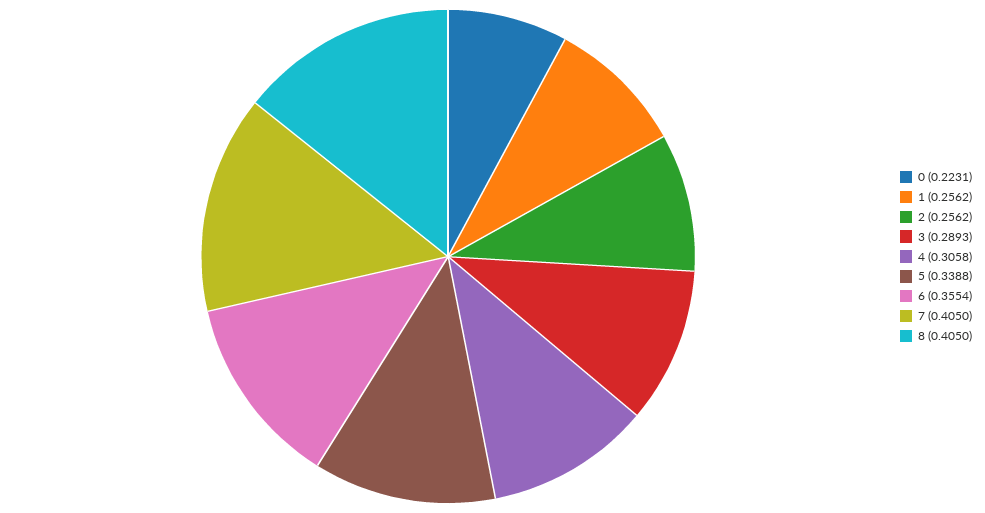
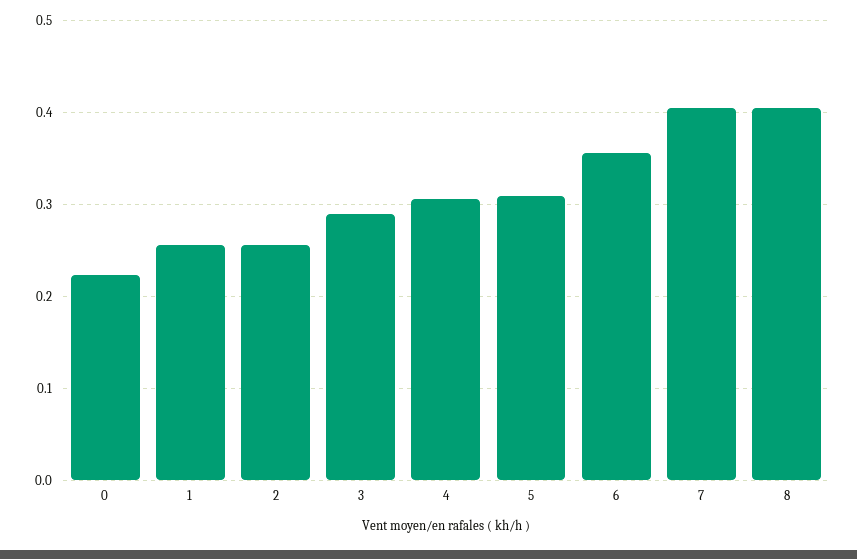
5: 0.3388 -> 0.31

